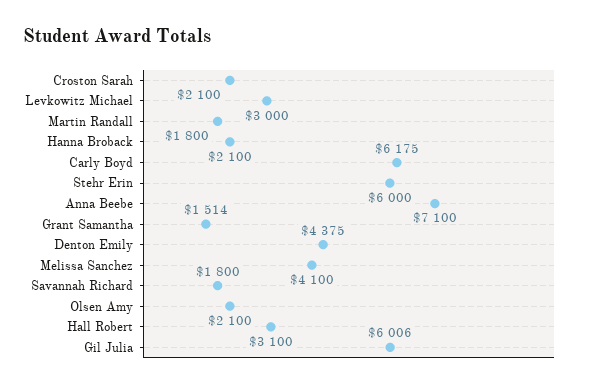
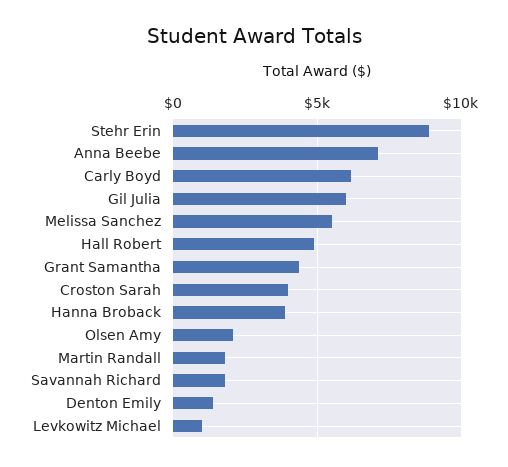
Croston Sarah: 2100 -> 4000
Levkowitz Michael: 3000 -> 1000
Hanna Broback: 2100 -> 4000
Stehr Erin: 6000 -> 9000
Grant Samantha: 1514 -> 4500
Denton Emily: 4375 -> 1500
Melissa Sanchez: 4100 -> 5500
Hall Robert: 3100 -> 5000

